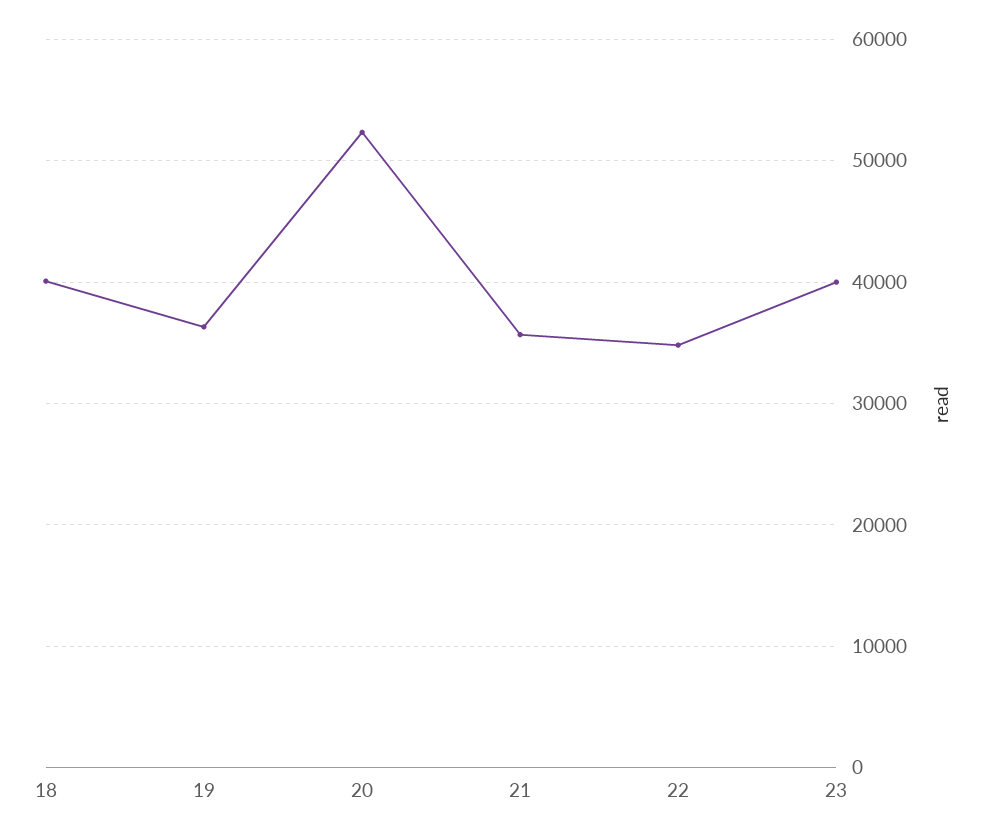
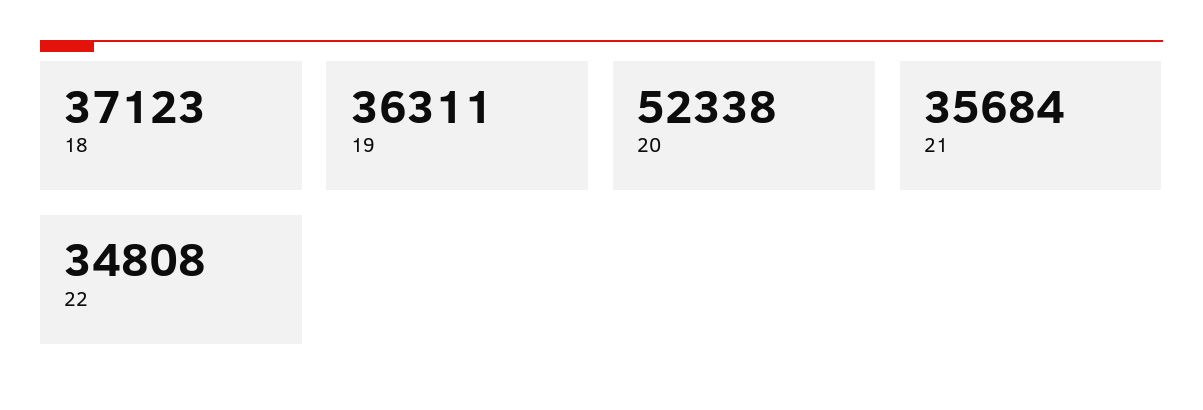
18: 40000 -> 37123
23: 40000 -> none

